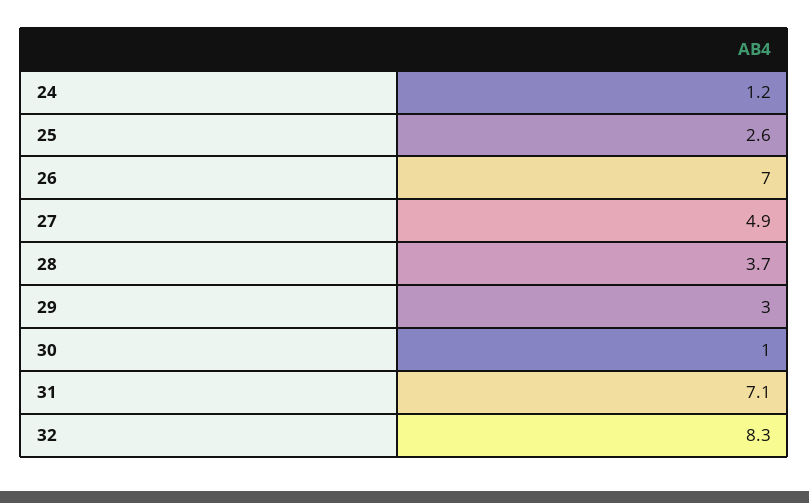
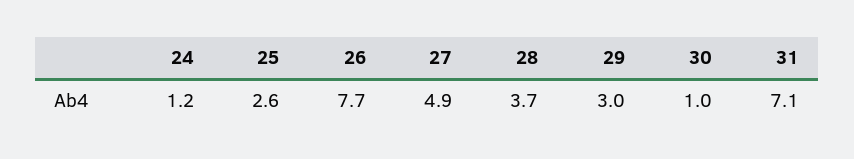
26: 7 -> 7.7
32: 8.3 -> none

